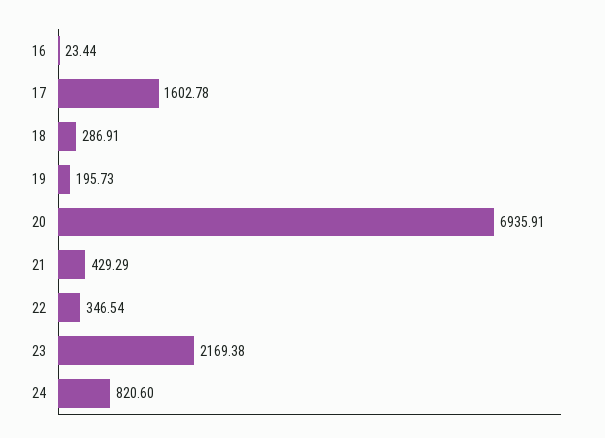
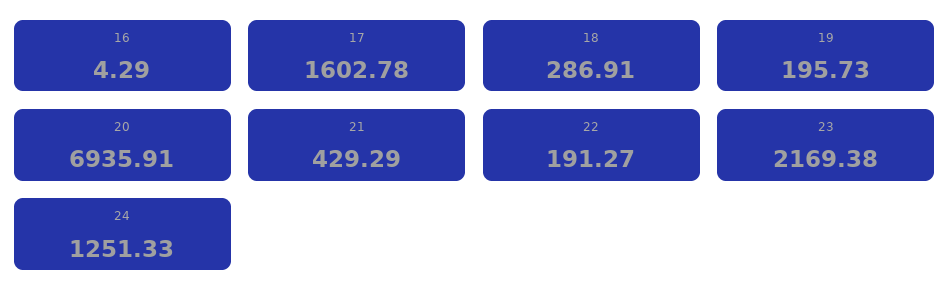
16: 23.44 -> 4.29
22: 346.54 -> 191.27
24: 820.6 -> 1251.33

